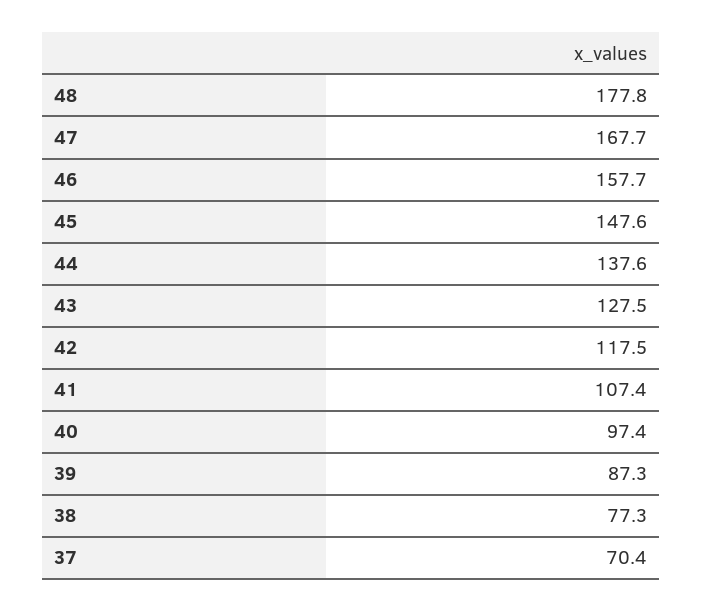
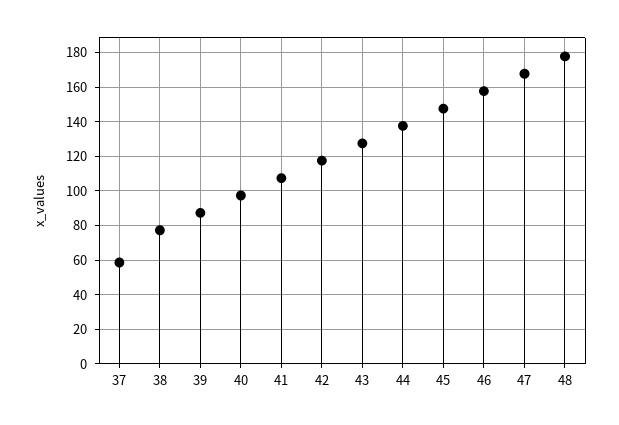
37: 70.4 -> 60

